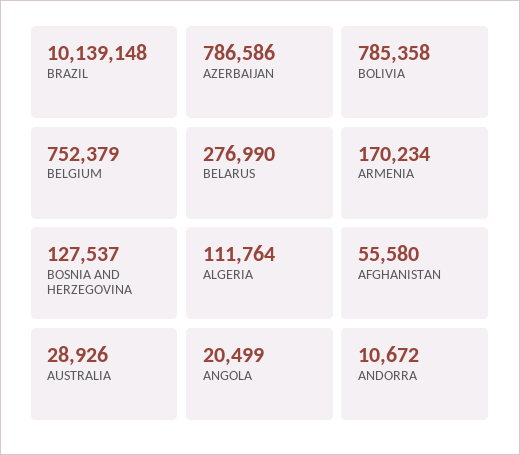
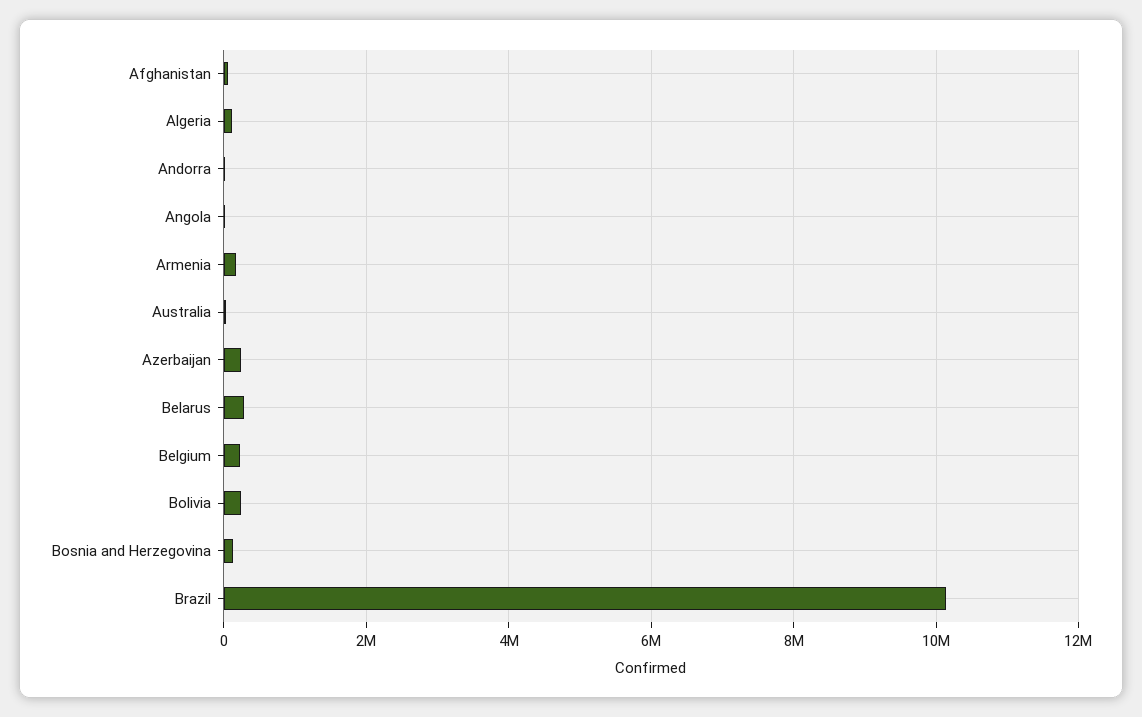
AZERBAIJAN: 786586 -> 200000
BOLIVIA: 785358 -> 200000
BELGIUM: 752379 -> 200000

